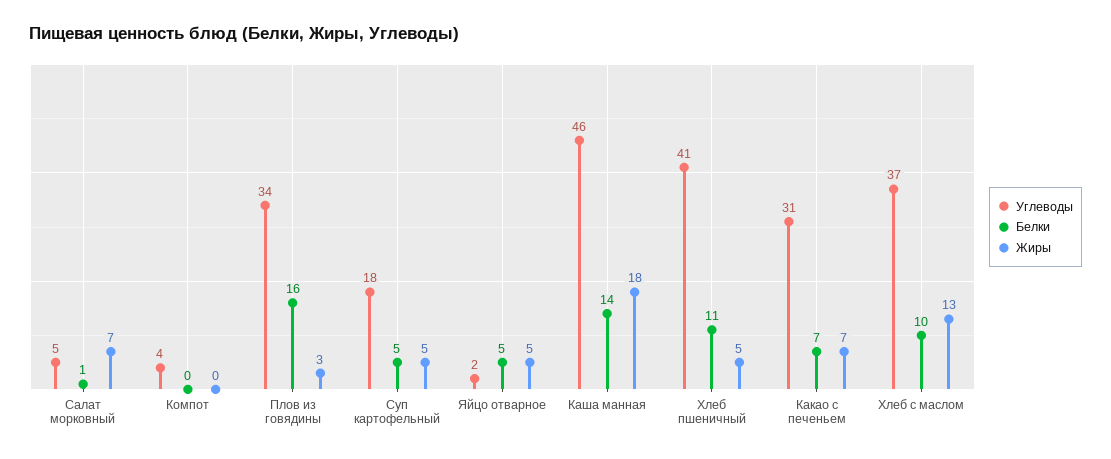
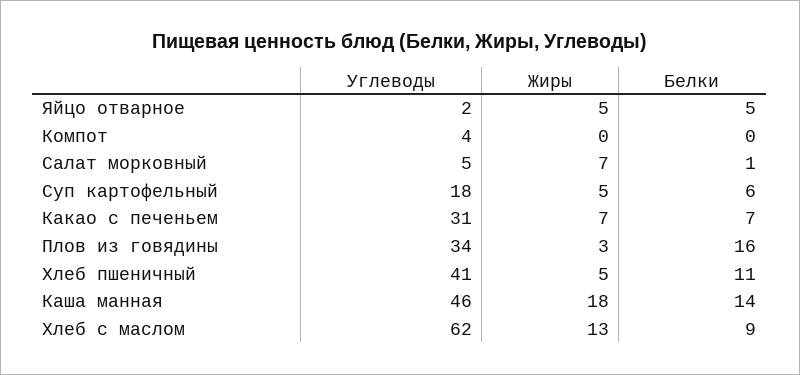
Белки, Суп картофельный: 5 -> 6
Углеводы, Хлеб с маслом: 37 -> 62
Белки, Хлеб с маслом: 10 -> 9

